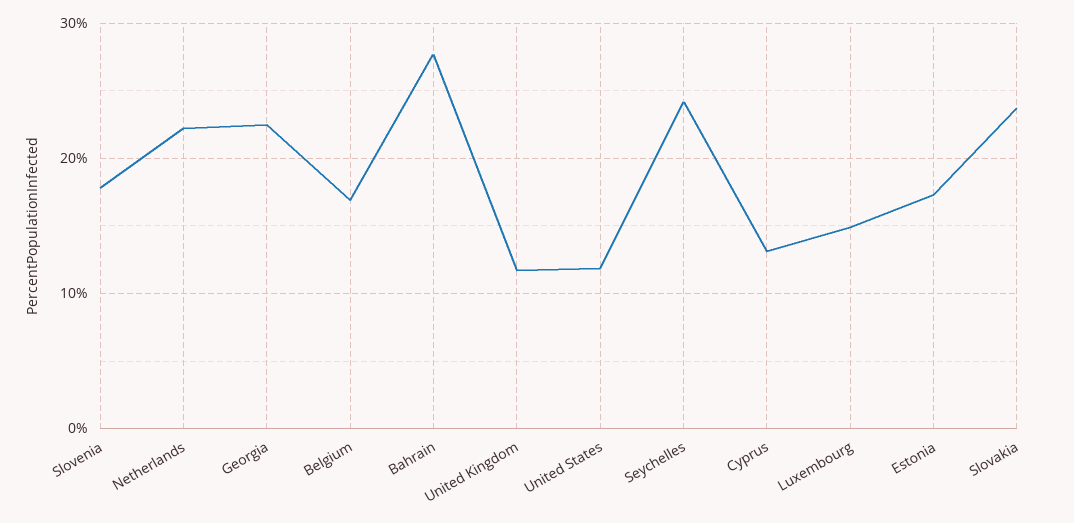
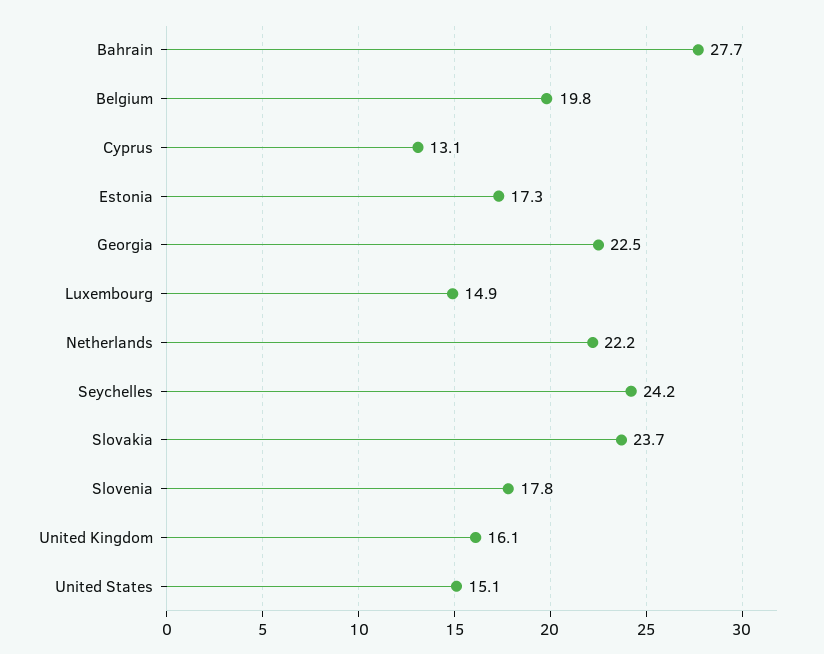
Belgium: 17 -> 19.8
United Kingdom: 12 -> 16.1
United States: 12 -> 15.1

